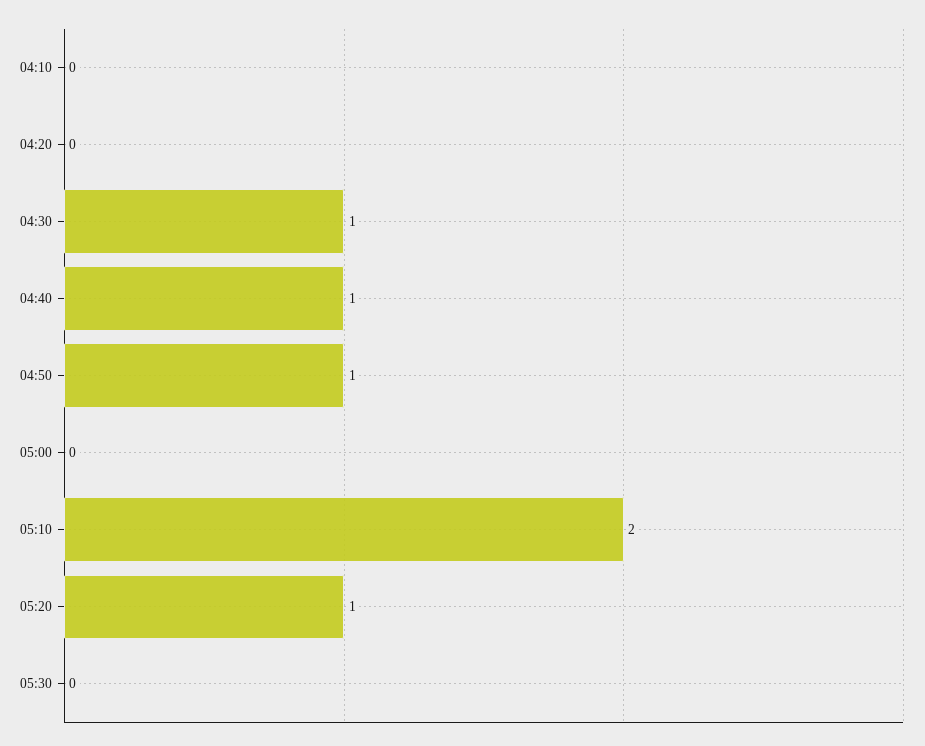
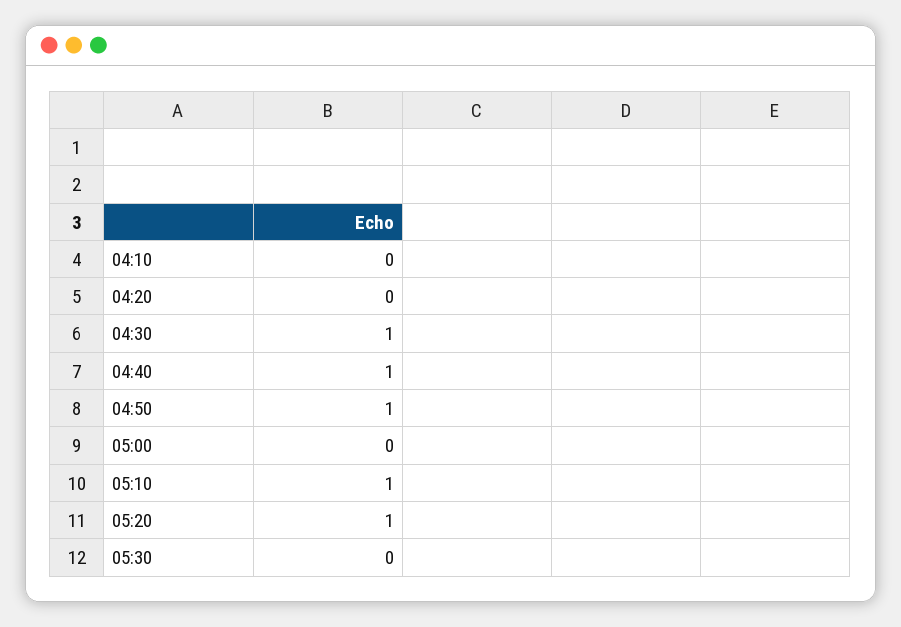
05:10: 2 -> 1

